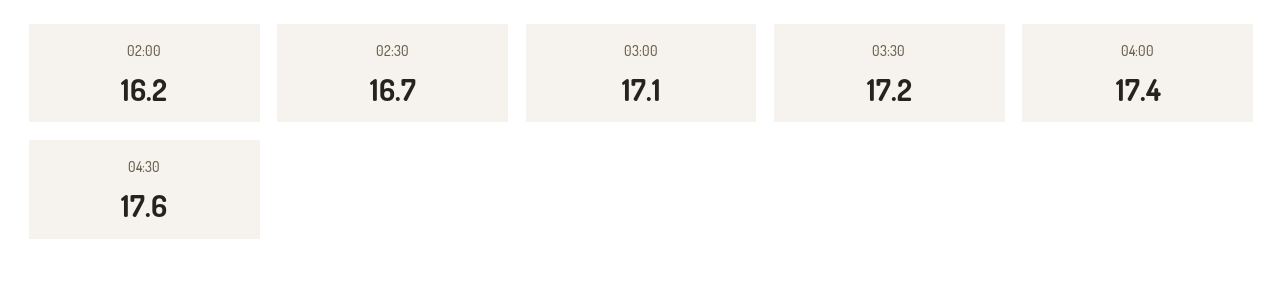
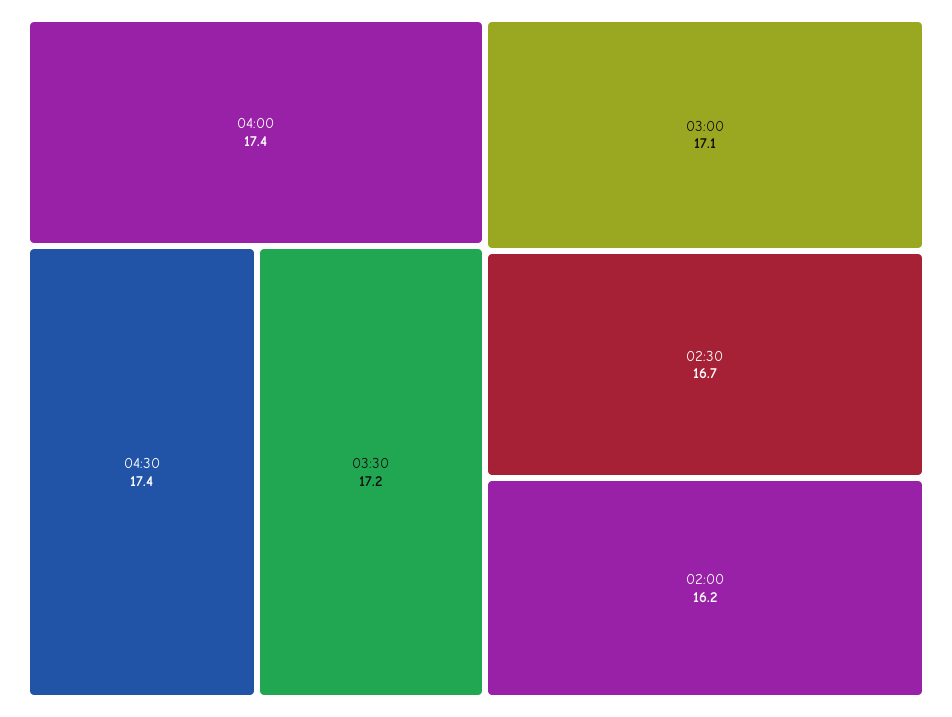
04:30: 17.6 -> 17.4

